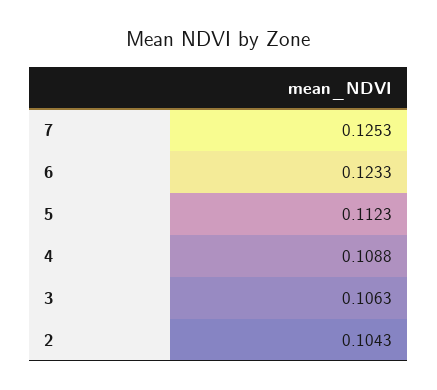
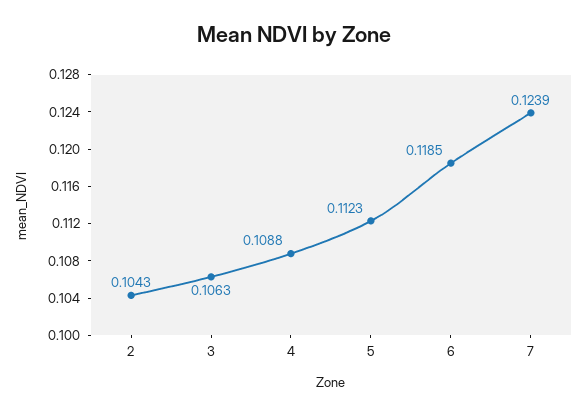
7: 0.1253 -> 0.1239
6: 0.1233 -> 0.1185

